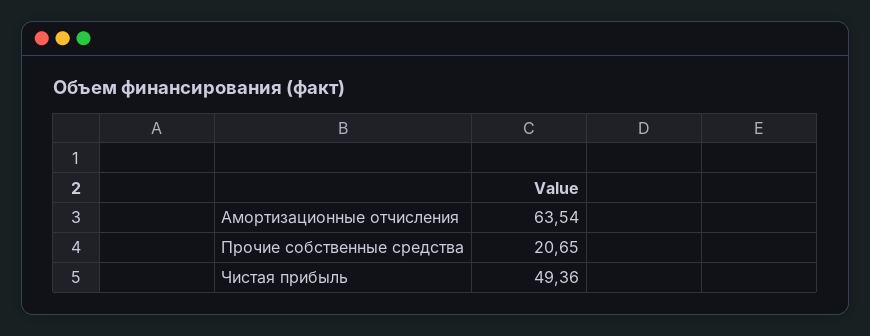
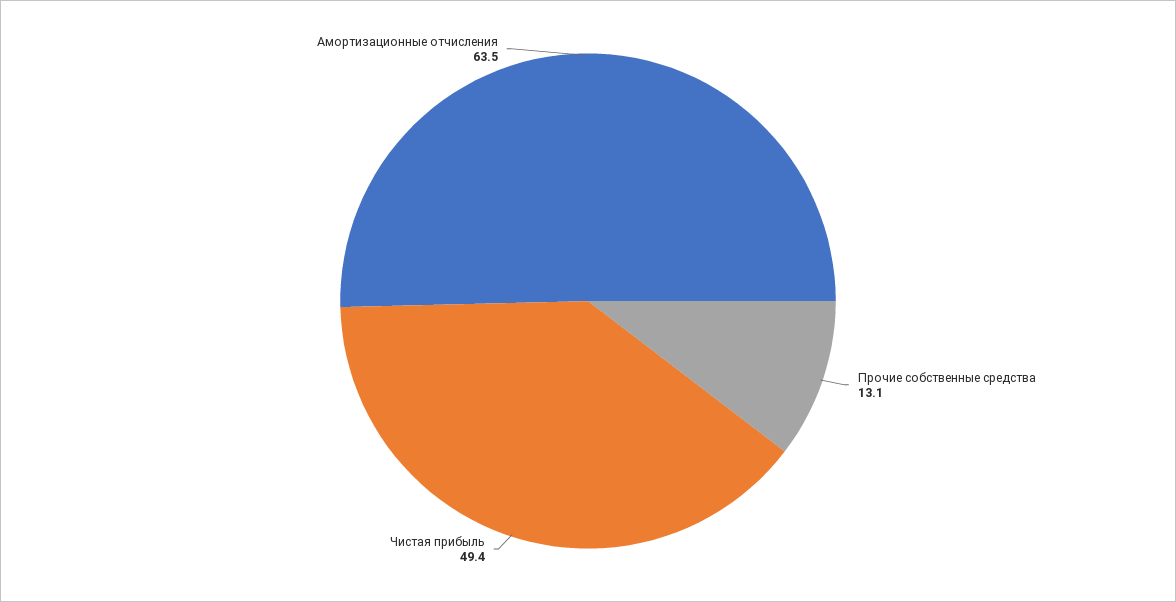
Прочие собственные средства: 20.65 -> 13.1

